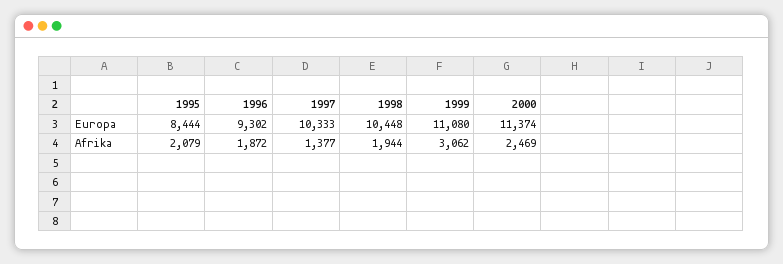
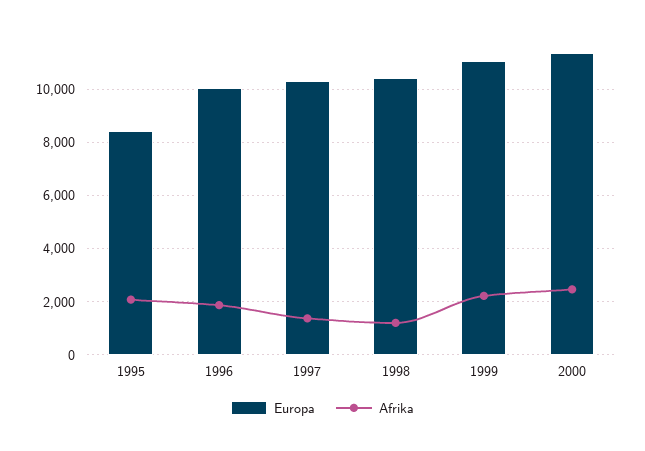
Europa, 1996: 9302 -> 10000
Afrika, 1998: 1944 -> 1250
Afrika, 1999: 3062 -> 2250

